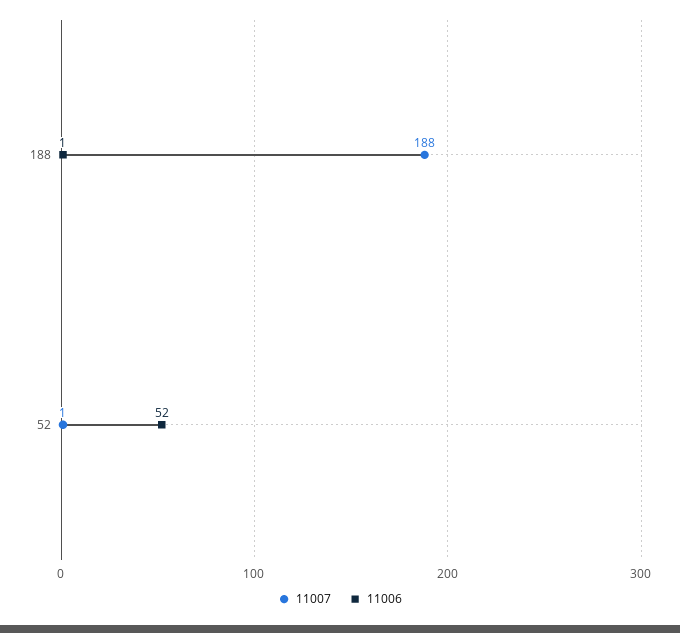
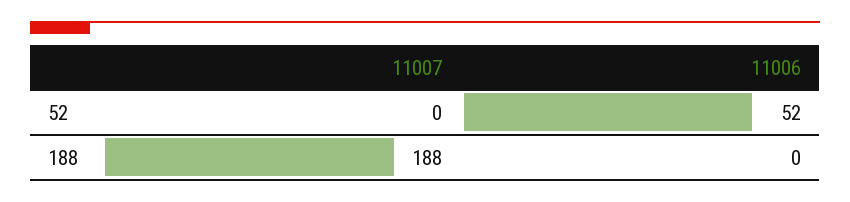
11006, 188: 1 -> 0
11007, 52: 1 -> 0

